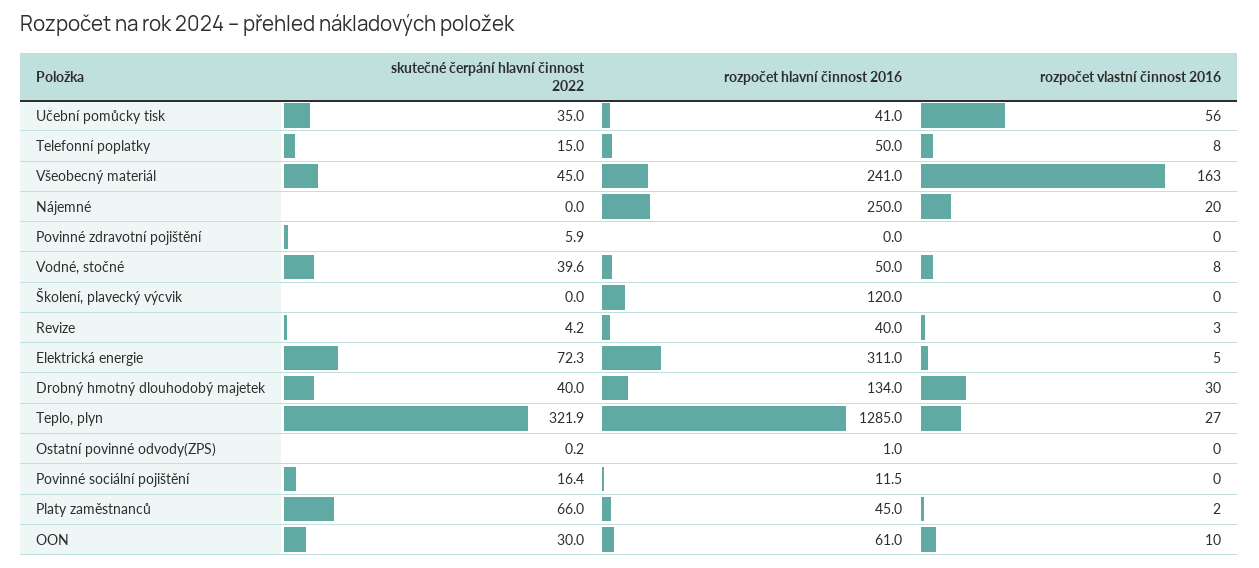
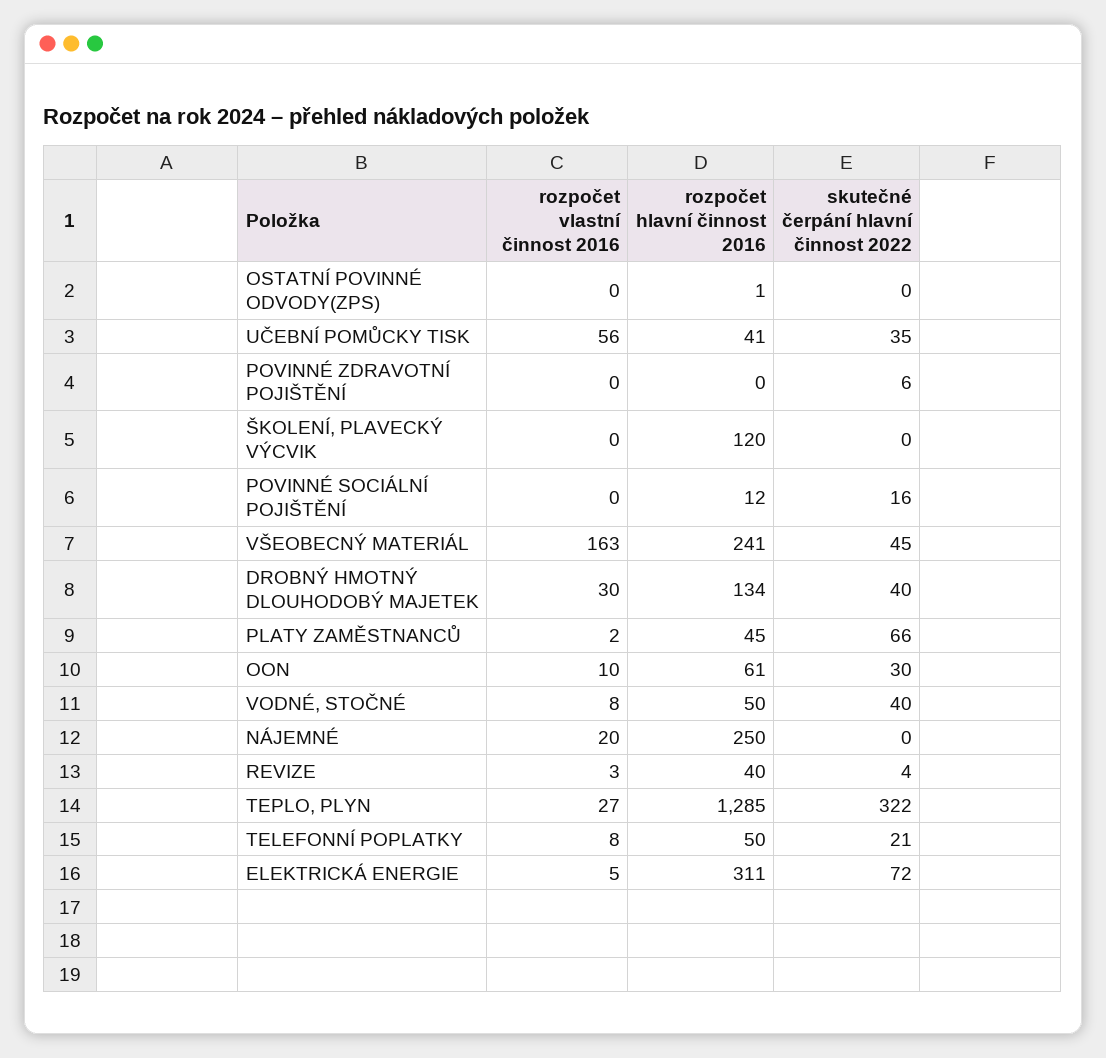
skutečné čerpání hlavní činnost 2022, Telefonní poplatky: 15 -> 21

